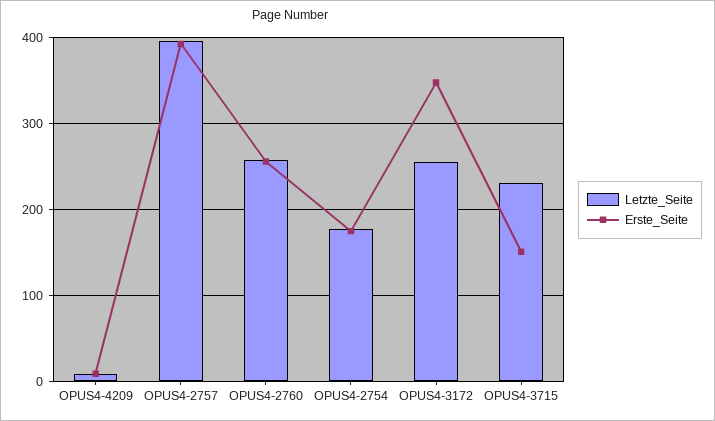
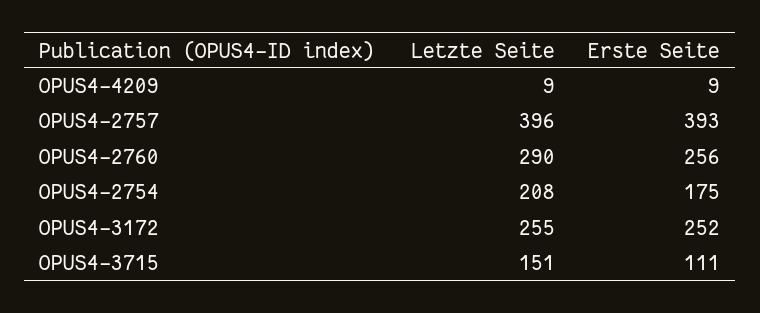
Letzte_Seite, OPUS4-2760: 260 -> 290
Letzte_Seite, OPUS4-2754: 180 -> 208
Erste_Seite, OPUS4-3172: 350 -> 252
Letzte_Seite, OPUS4-3715: 230 -> 151
Erste_Seite, OPUS4-3715: 150 -> 111

